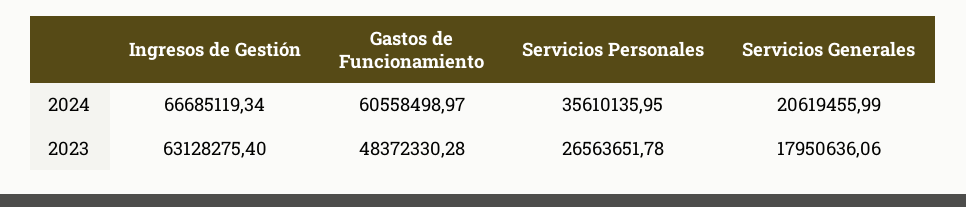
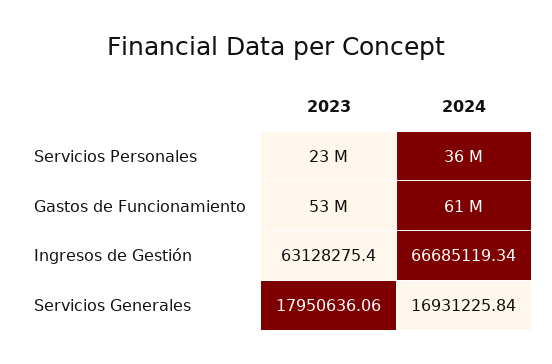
Servicios Generales, 2024: 20619455.99 -> 16931225.84
Gastos de Funcionamiento, 2023: 48372330.28 -> 53000000
Servicios Personales, 2023: 26563651.78 -> 23000000

